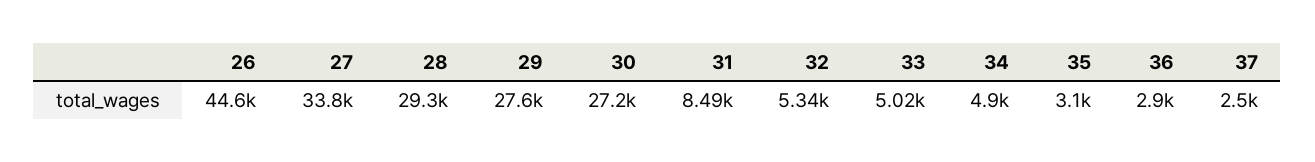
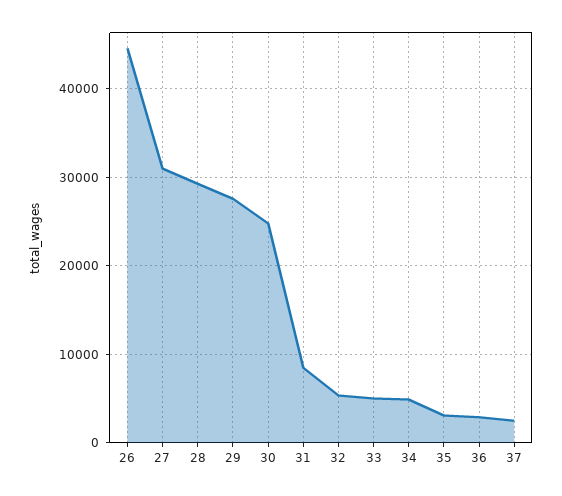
27: 33800 -> 31000
30: 27200 -> 25000

